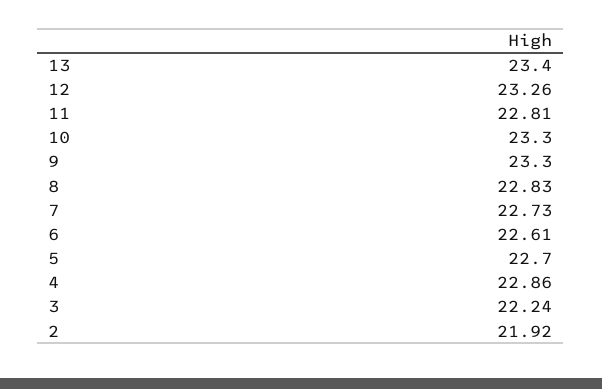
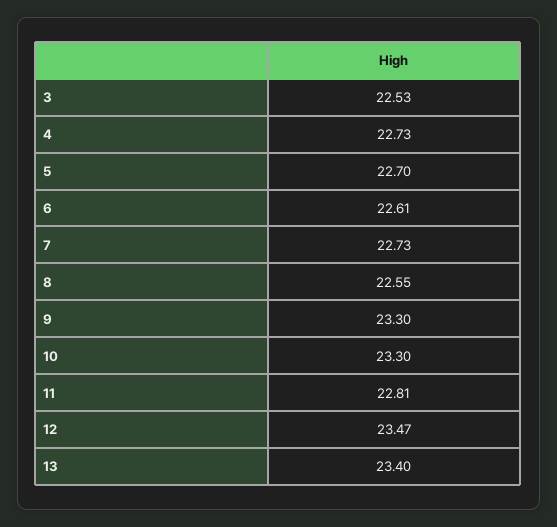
12: 23.26 -> 23.47
8: 22.83 -> 22.55
4: 22.86 -> 22.73
3: 22.24 -> 22.53
2: 21.92 -> none

